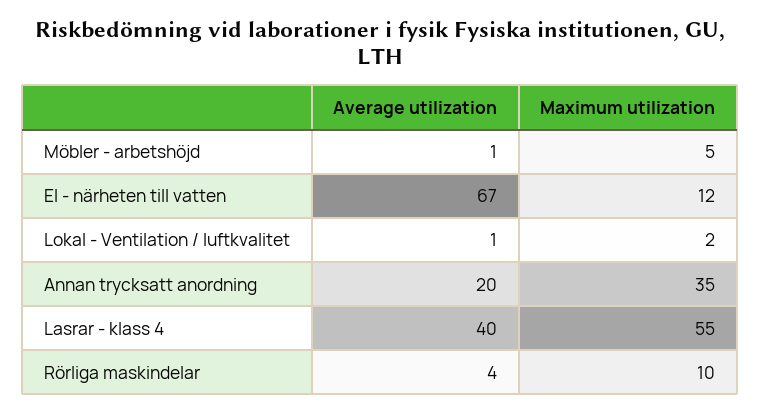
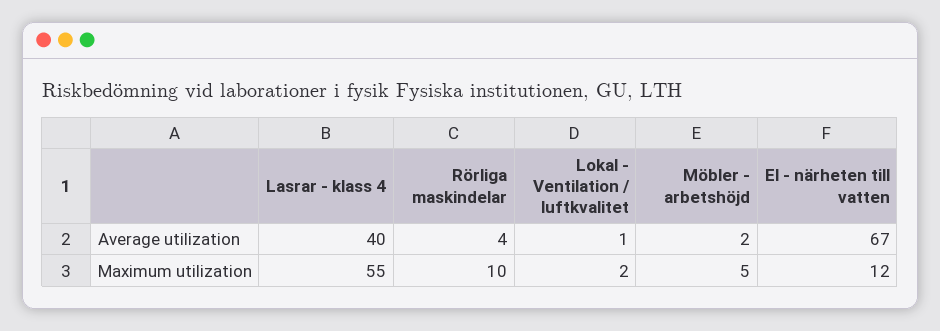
Average utilization, Möbler - arbetshöjd: 1 -> 2
Average utilization, Annan trycksatt anordning: 20 -> none
Maximum utilization, Annan trycksatt anordning: 35 -> none

